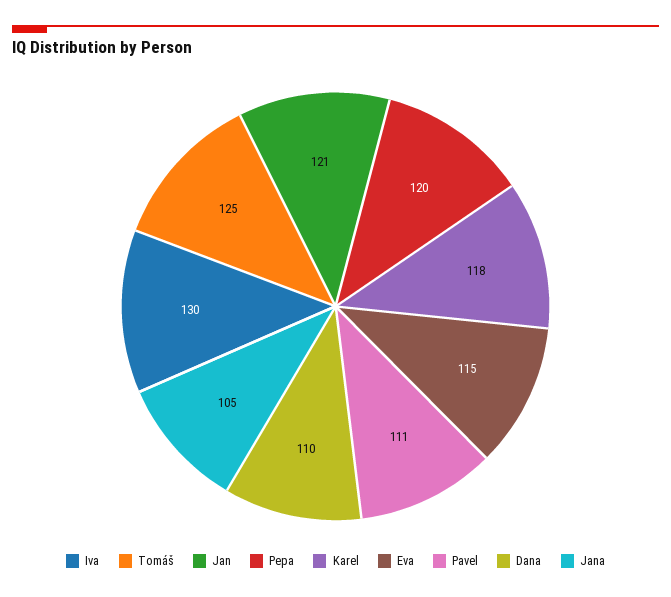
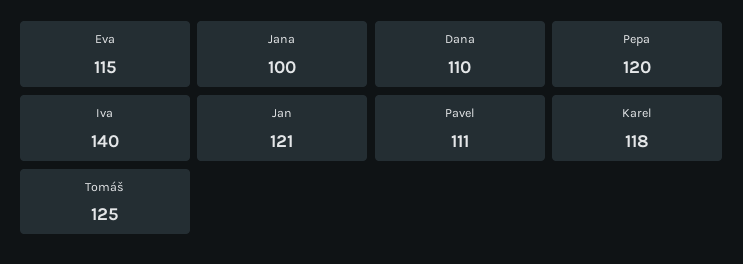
Iva: 130 -> 140
Jana: 105 -> 100

